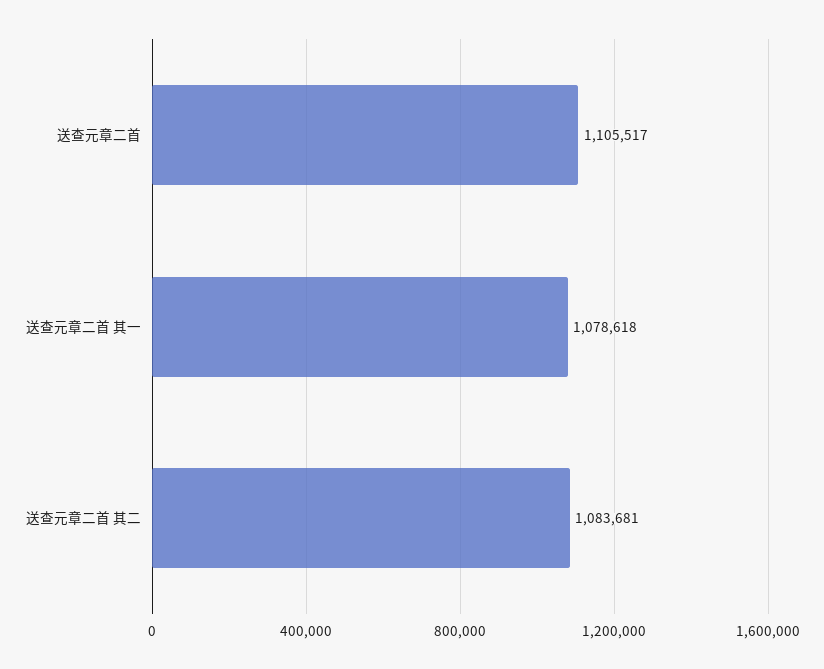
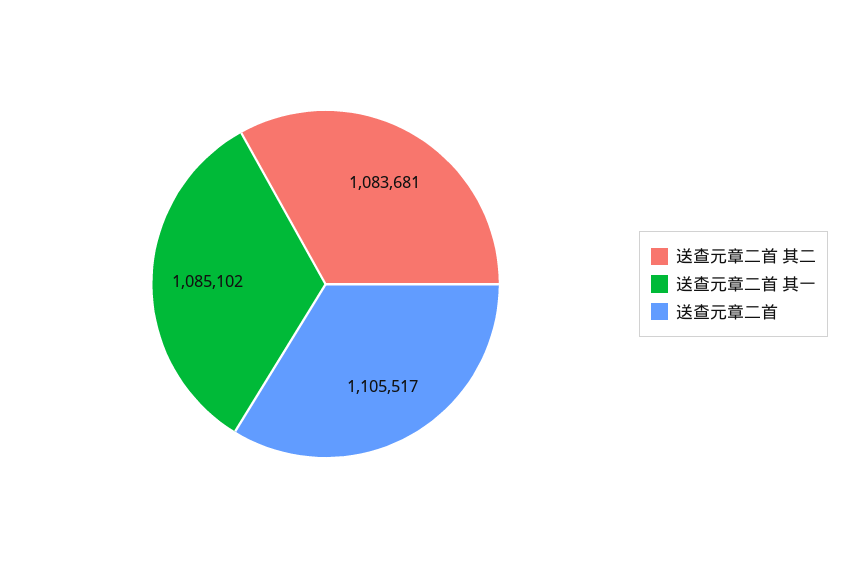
送查元章二首 其一: 1078618 -> 1085102

